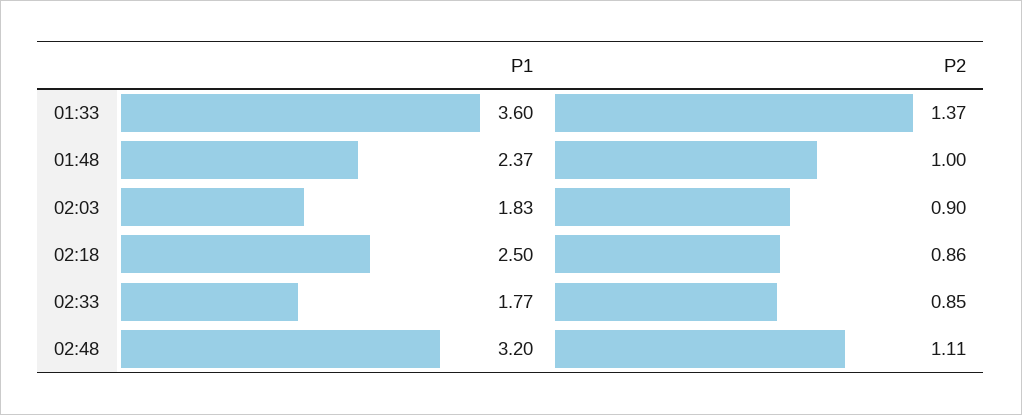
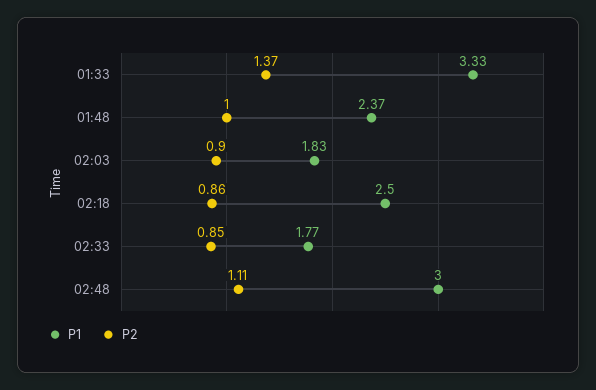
P1, 01:33: 3.6 -> 3.33
P1, 02:48: 3.2 -> 3

